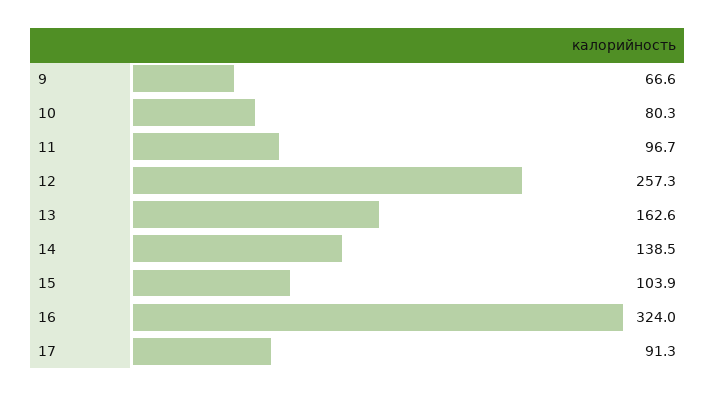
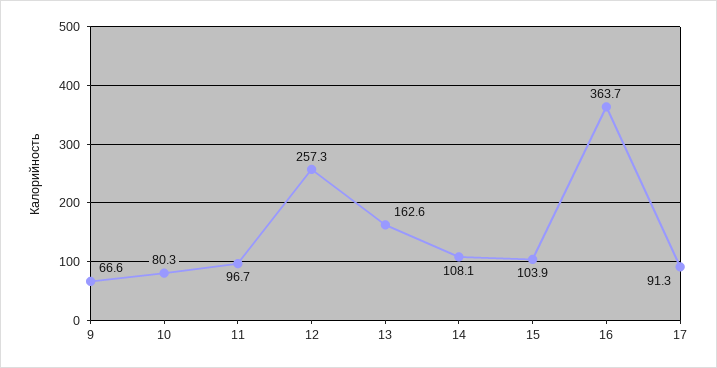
14: 138.5 -> 108.1
16: 324 -> 363.7

